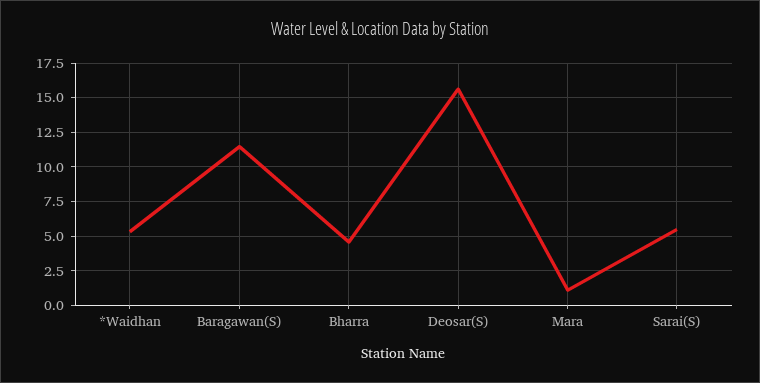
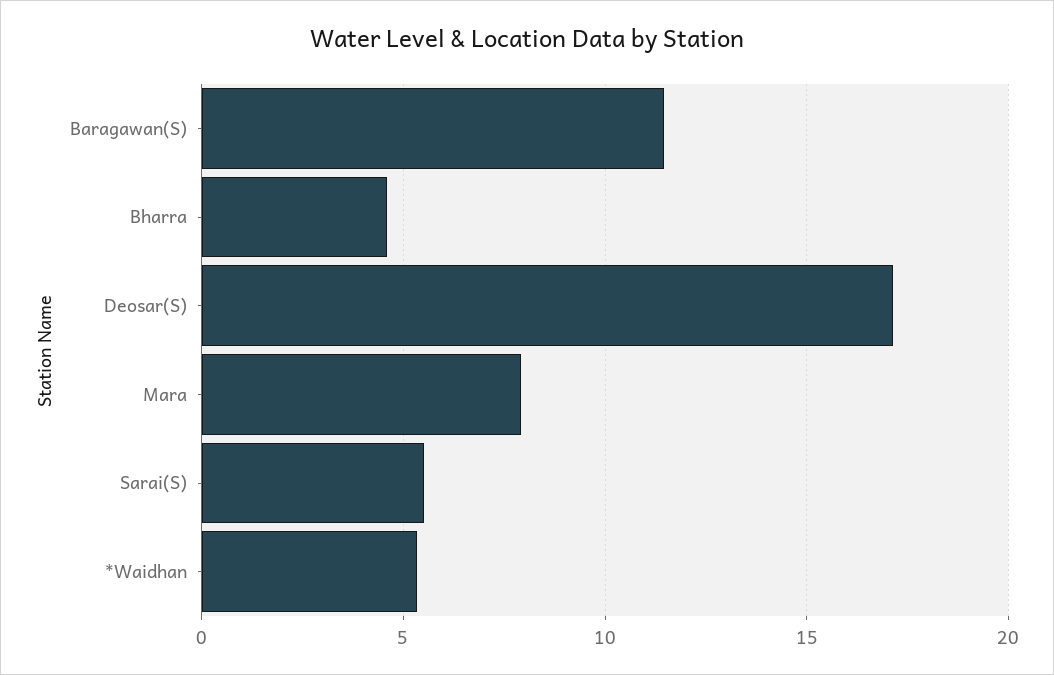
Deosar(S): 15.5 -> 17
Mara: 1 -> 8

